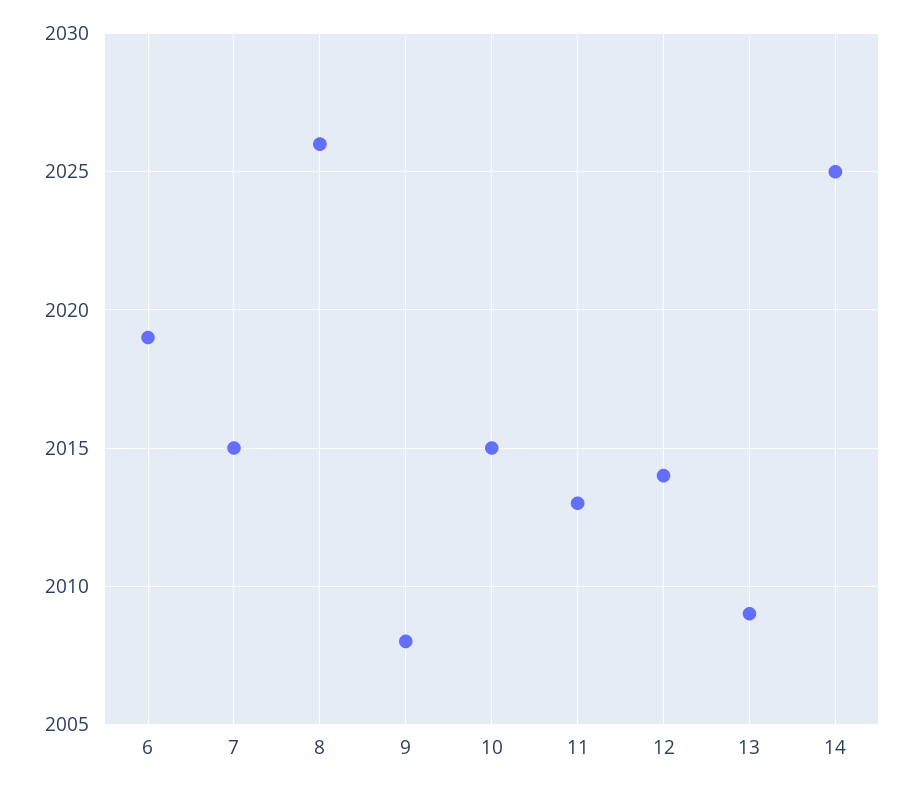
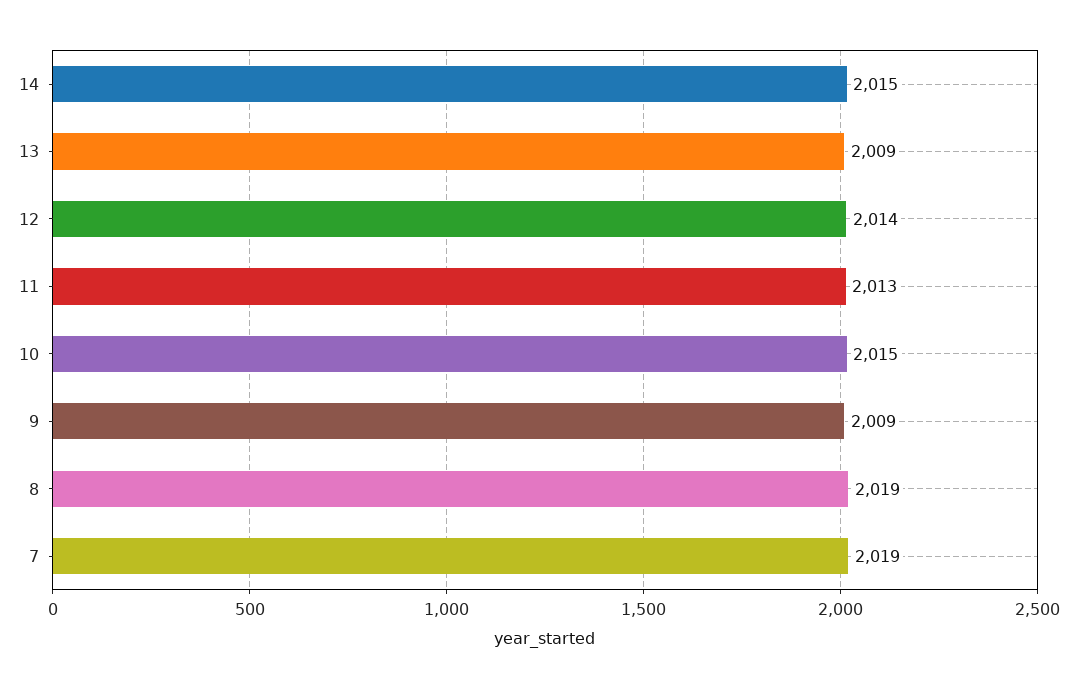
6: 2019 -> none
7: 2015 -> 2019
8: 2026 -> 2019
9: 2008 -> 2009
14: 2025 -> 2015

